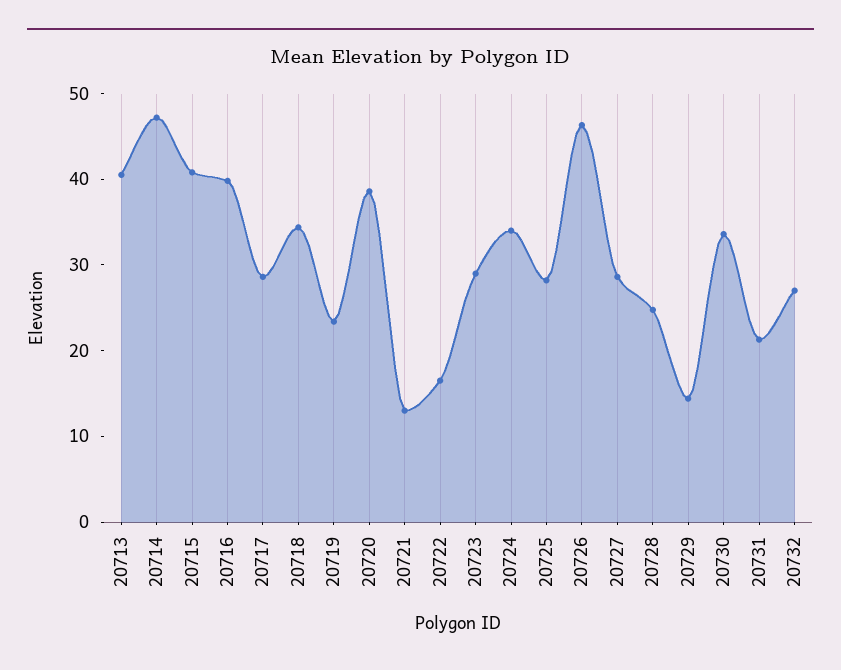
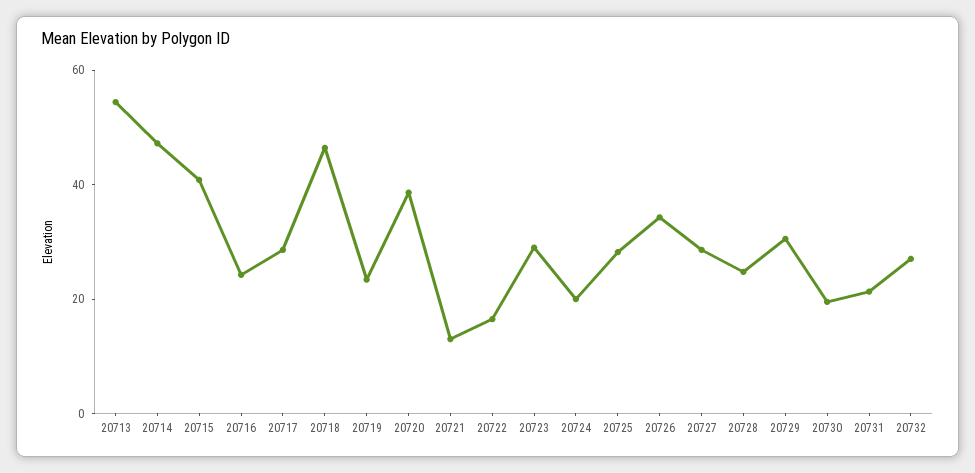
20713: 40 -> 55
20716: 40 -> 25
20718: 34 -> 45
20724: 34 -> 20
20726: 46 -> 35
20729: 14 -> 30
20730: 34 -> 20

